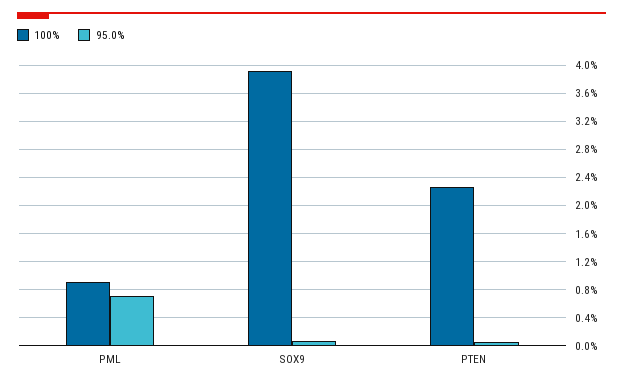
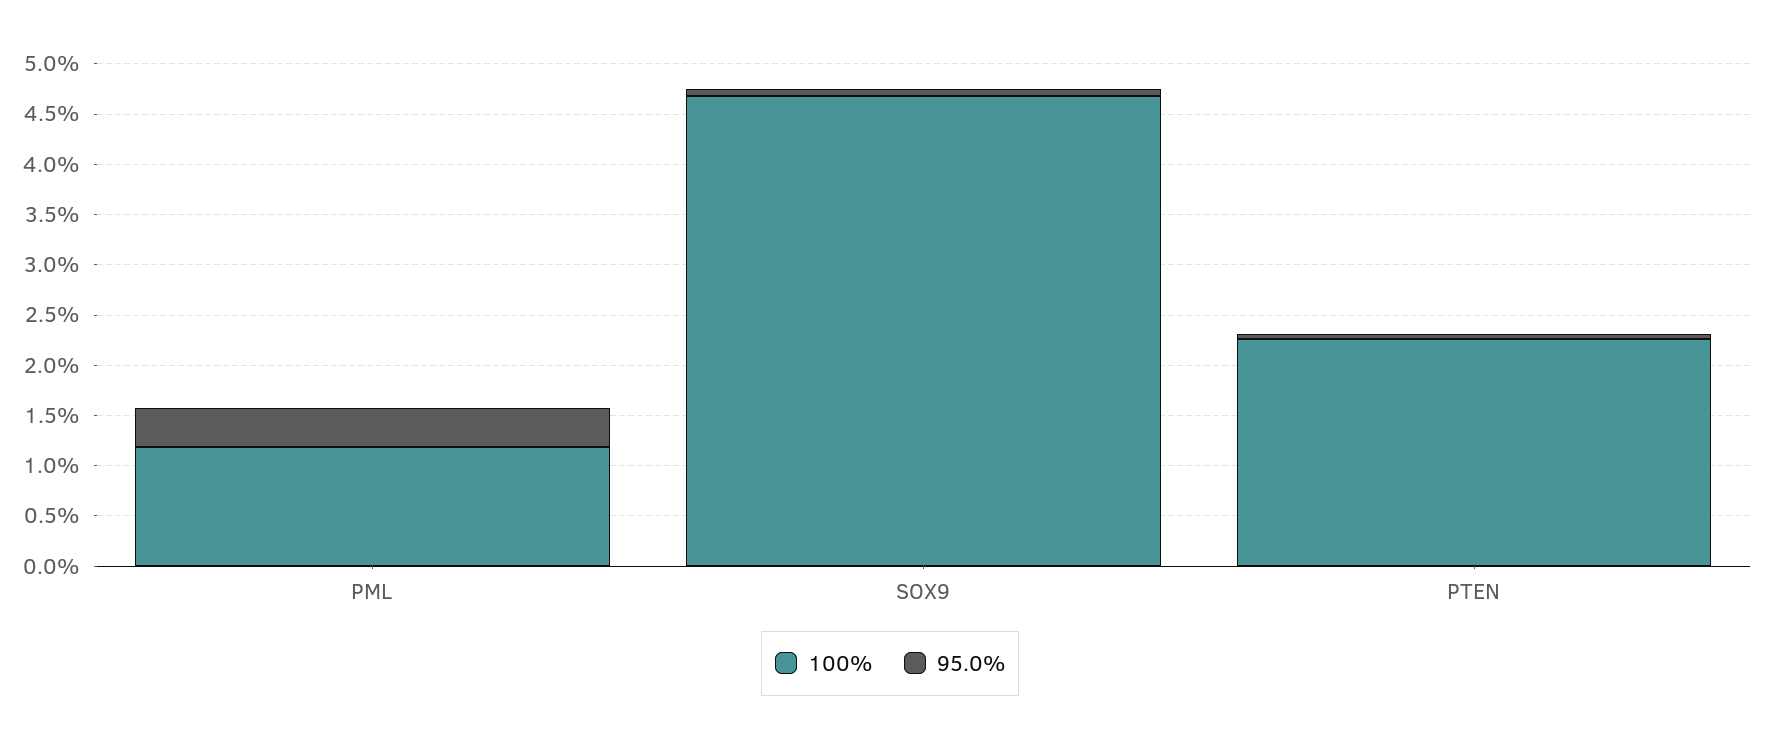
100%, PML: 0.9 -> 1.2
95.0%, PML: 0.7 -> 0.4
100%, SOX9: 3.9 -> 4.7

